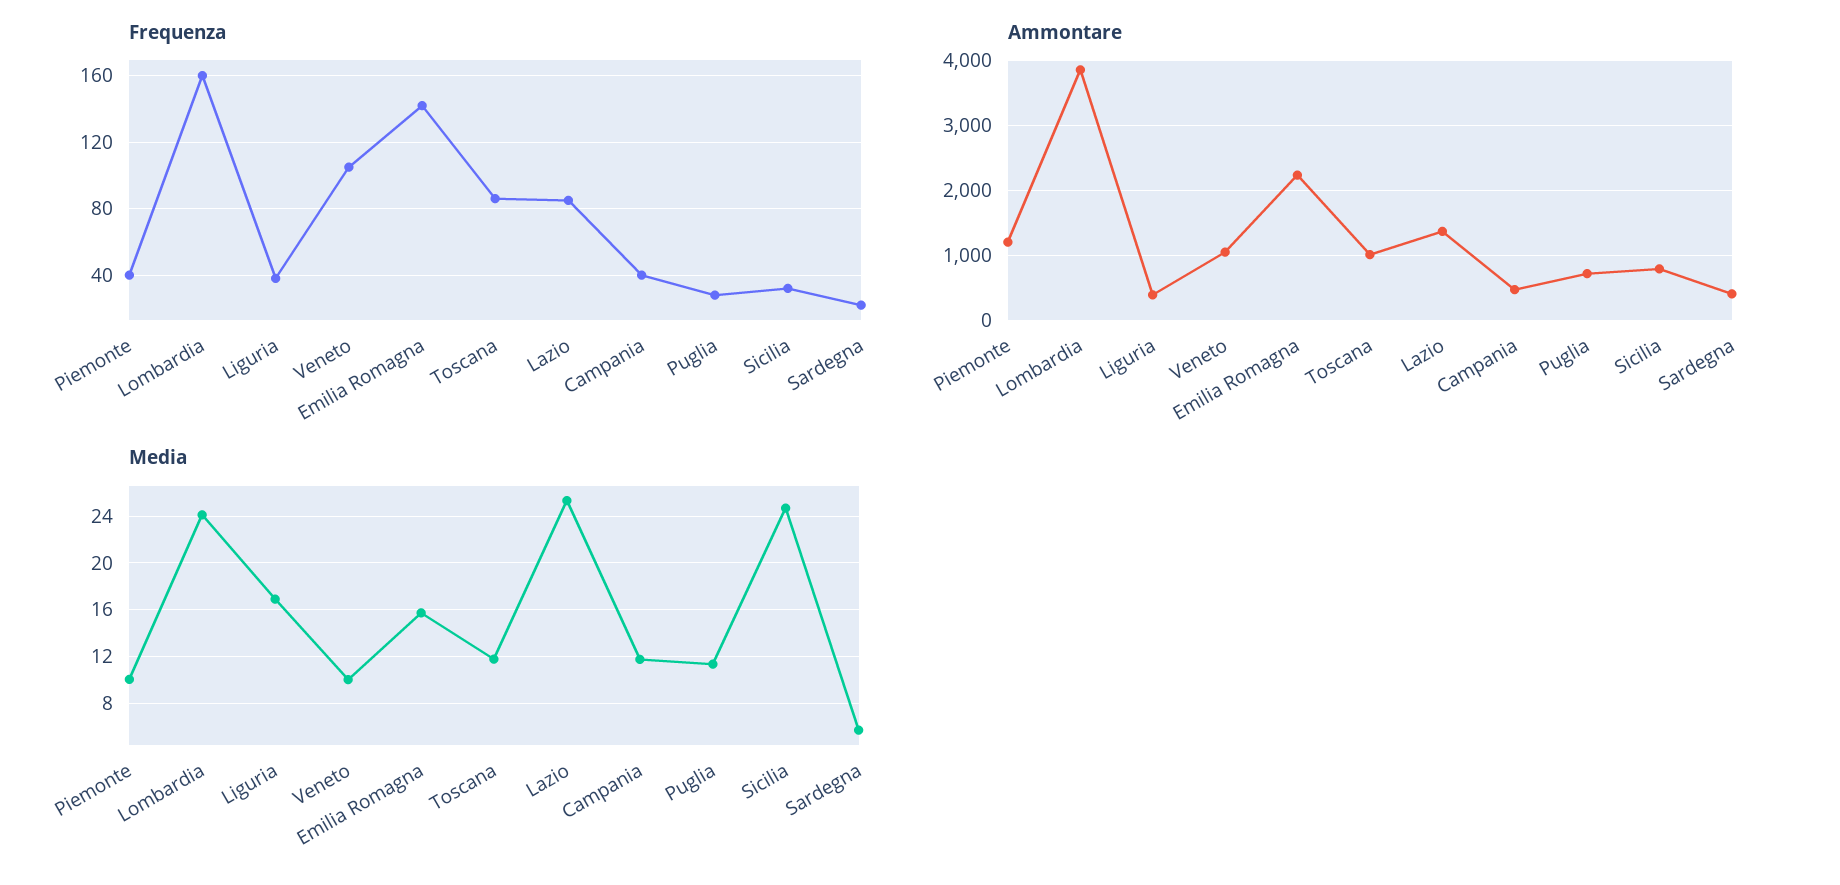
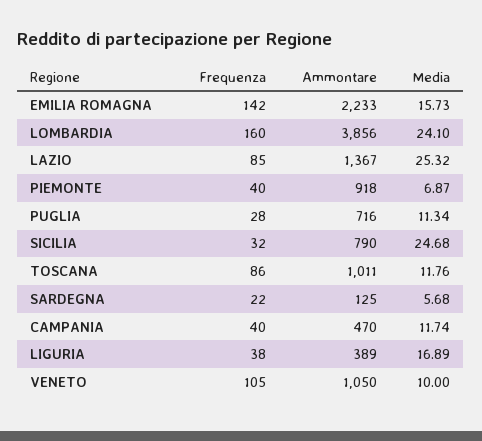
Ammontare, Piemonte: 1200 -> 918
Ammontare, Sardegna: 400 -> 125
Media, Piemonte: 10 -> 6.87

